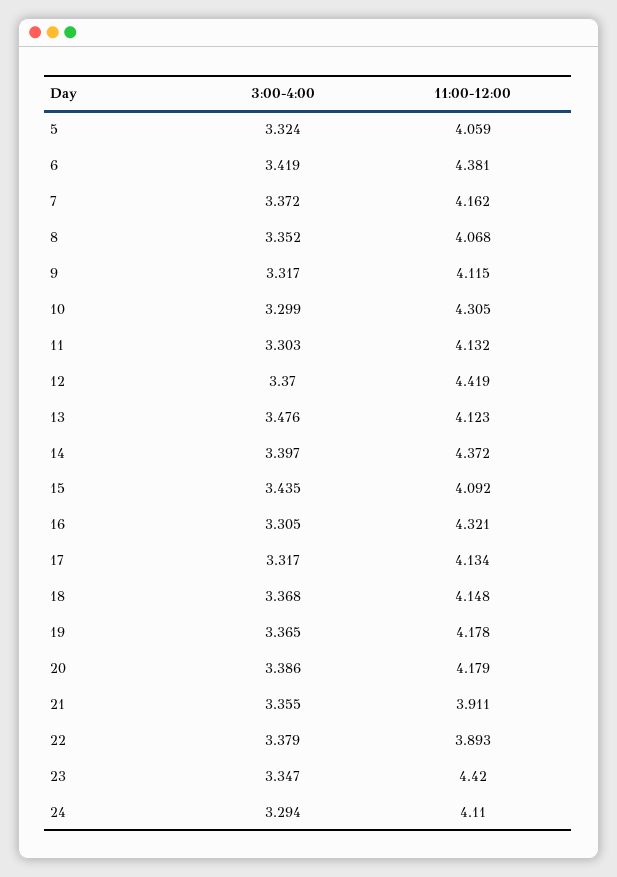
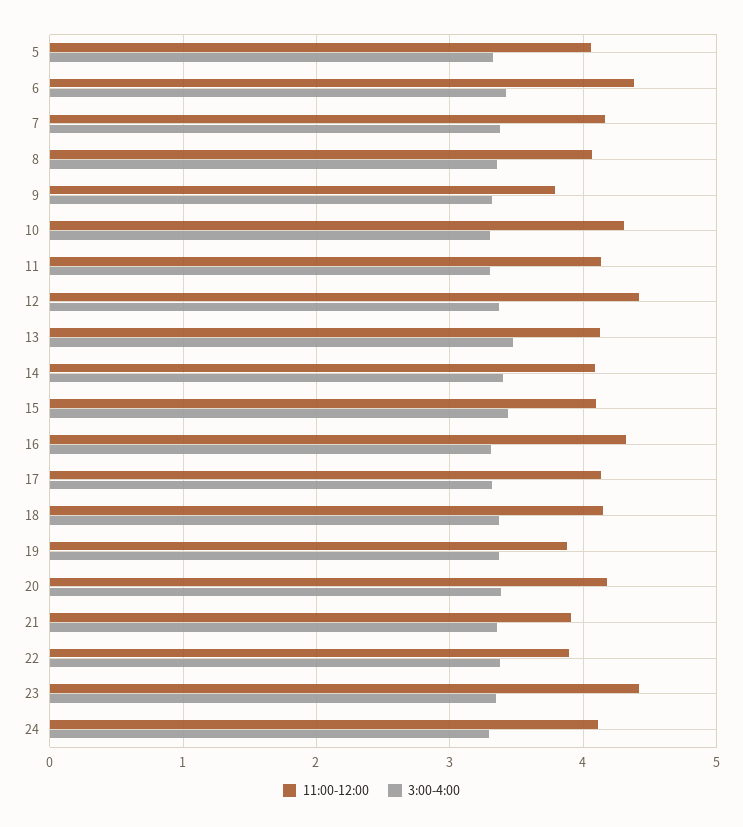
11:00-12:00, 9: 4.115 -> 3.8
11:00-12:00, 14: 4.372 -> 4.1
11:00-12:00, 19: 4.178 -> 3.9

